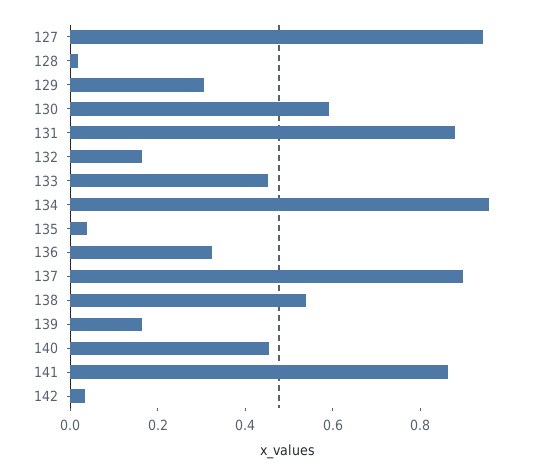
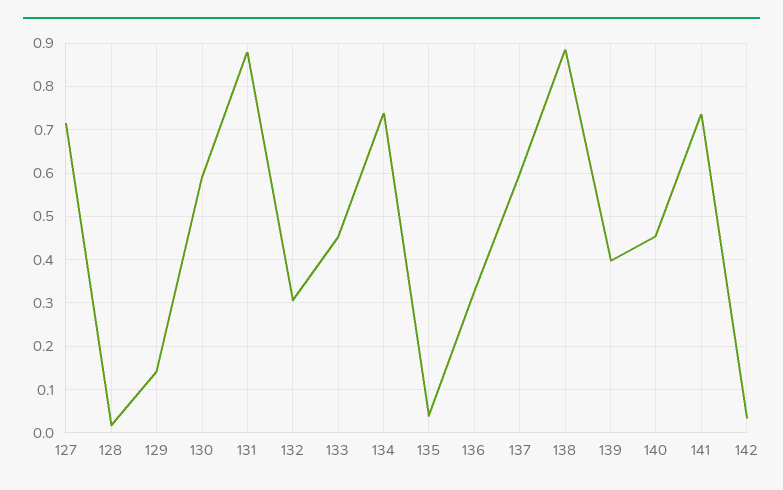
127: 0.95 -> 0.72
129: 0.3 -> 0.14
132: 0.15 -> 0.3
134: 0.95 -> 0.74
137: 0.9 -> 0.6
138: 0.55 -> 0.88
139: 0.15 -> 0.4
141: 0.85 -> 0.74

